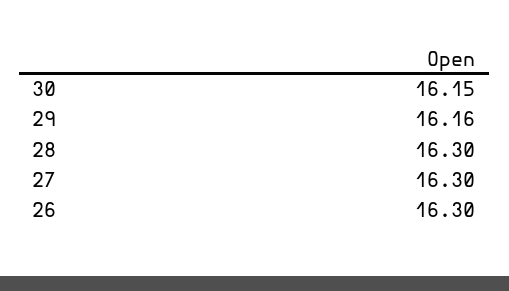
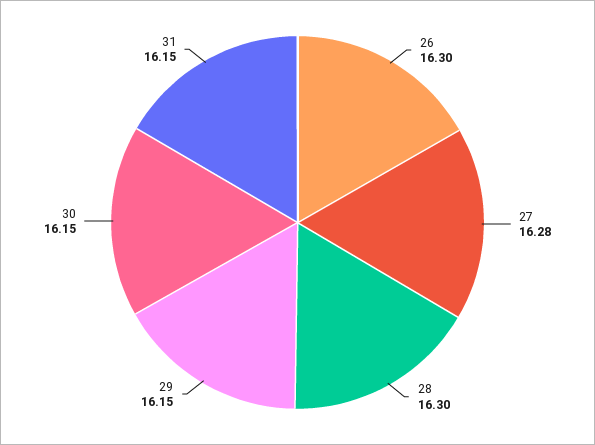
29: 16.16 -> 16.15
27: 16.3 -> 16.28
31: none -> 16.15

